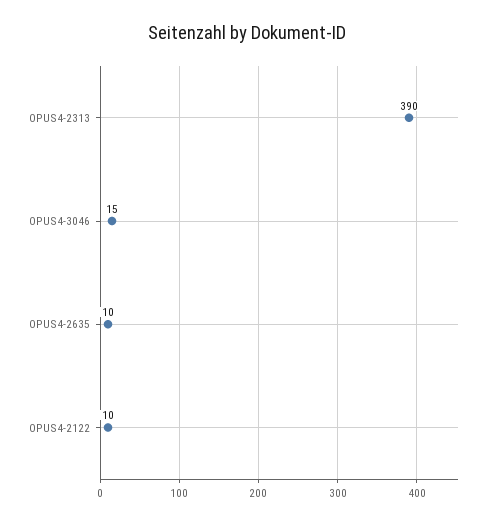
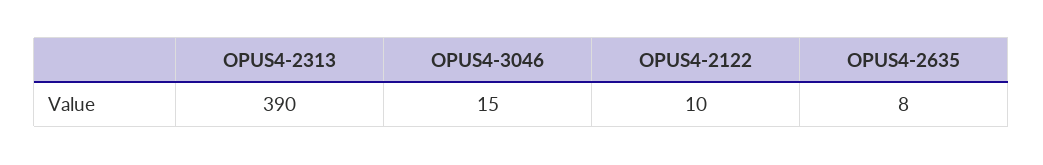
OPUS4-2635: 10 -> 8

